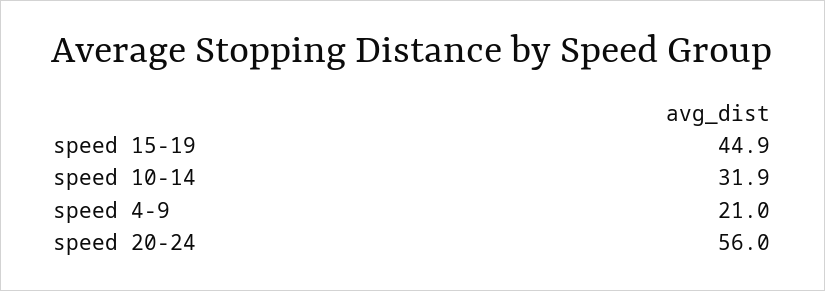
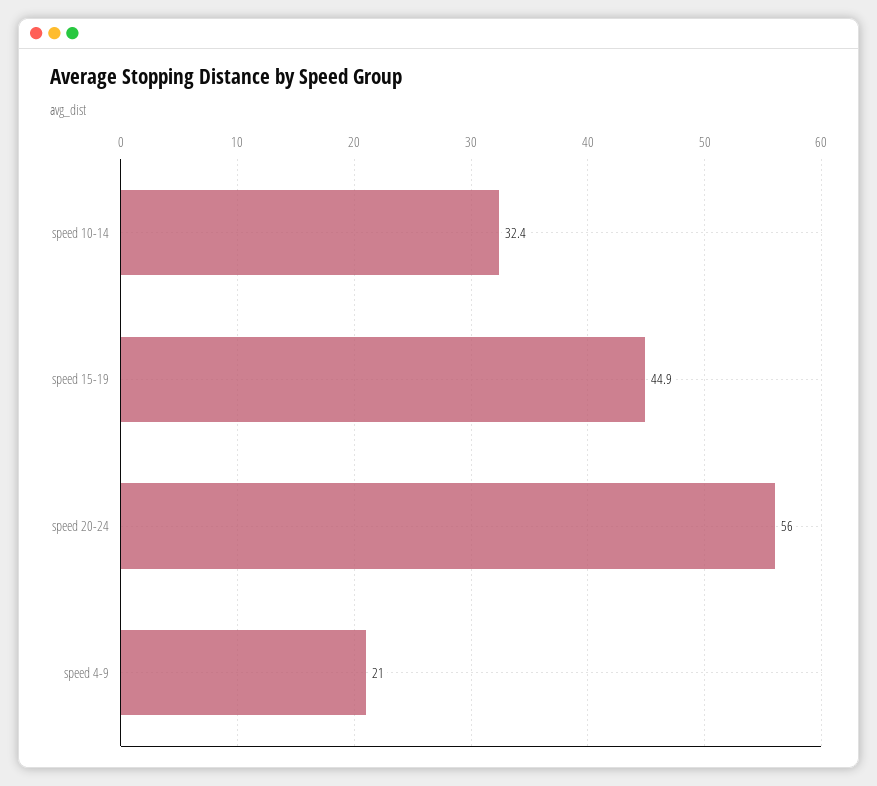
speed 10-14: 31.9 -> 32.4

